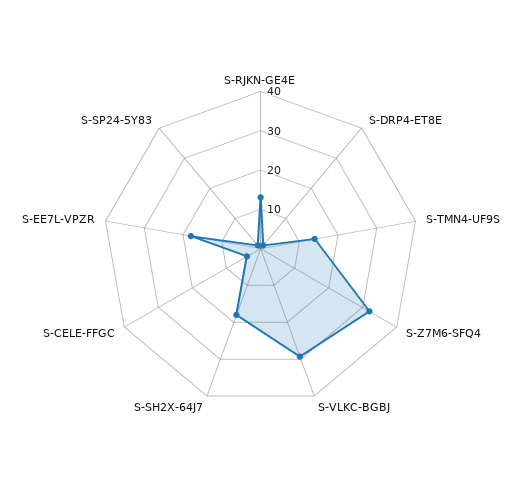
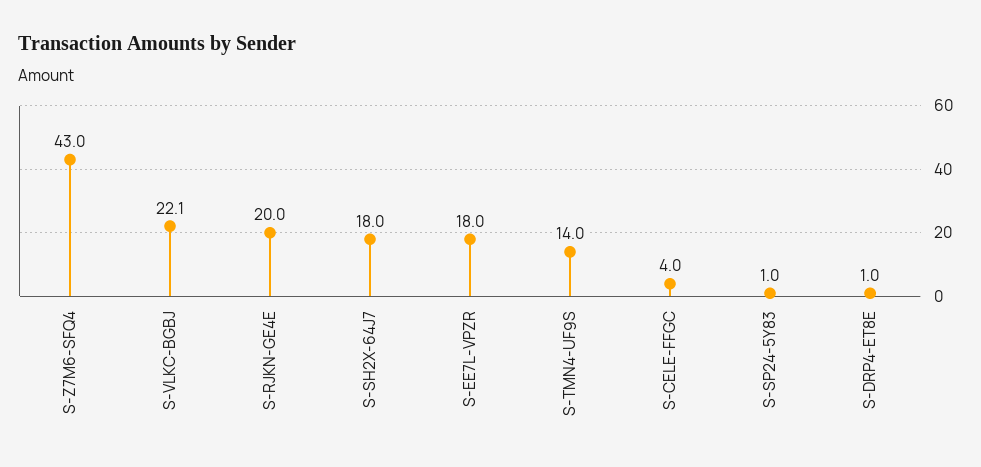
S-RJKN-GE4E: 12.5 -> 20
S-Z7M6-SFQ4: 32.5 -> 43
S-VLKC-BGBJ: 30 -> 22.1

